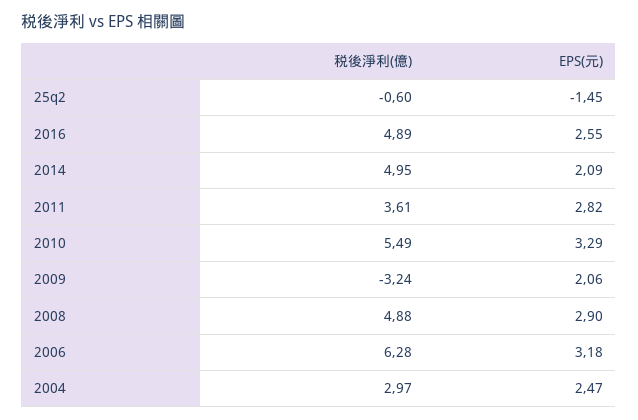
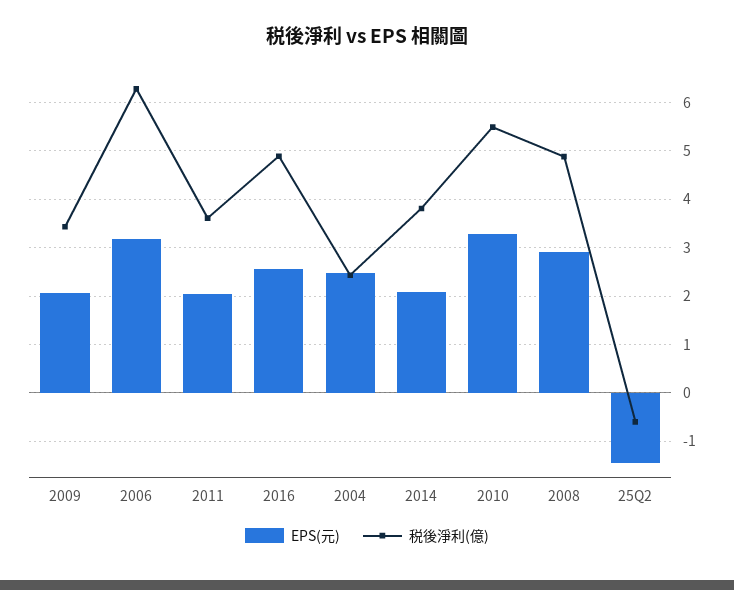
税後淨利(億), 2014: 4.95 -> 3.8
EPS(元), 2011: 2.82 -> 2
税後淨利(億), 2009: -3.24 -> 3.4
税後淨利(億), 2004: 2.97 -> 2.4

